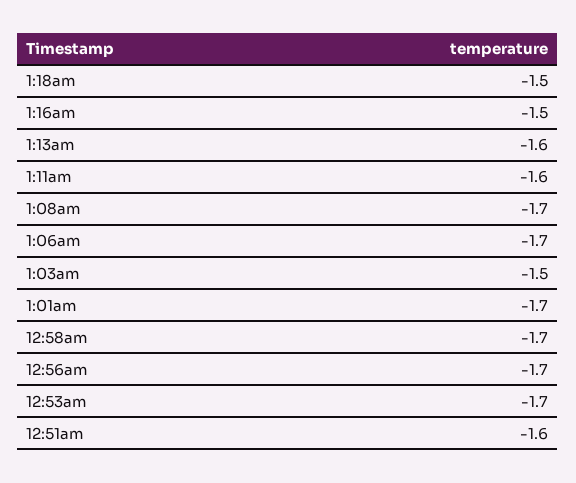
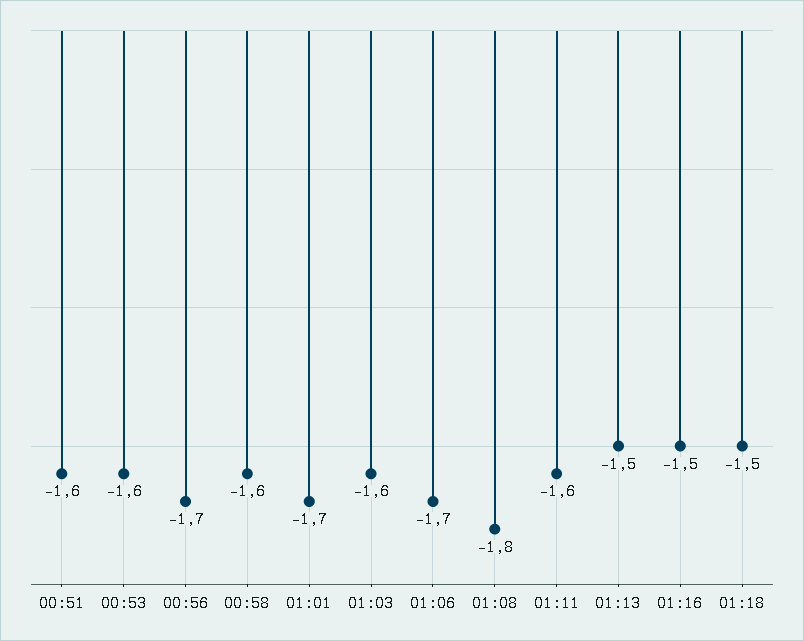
1:13am: -1.6 -> -1.5
1:08am: -1.7 -> -1.8
1:03am: -1.5 -> -1.6
12:58am: -1.7 -> -1.6
12:53am: -1.7 -> -1.6

